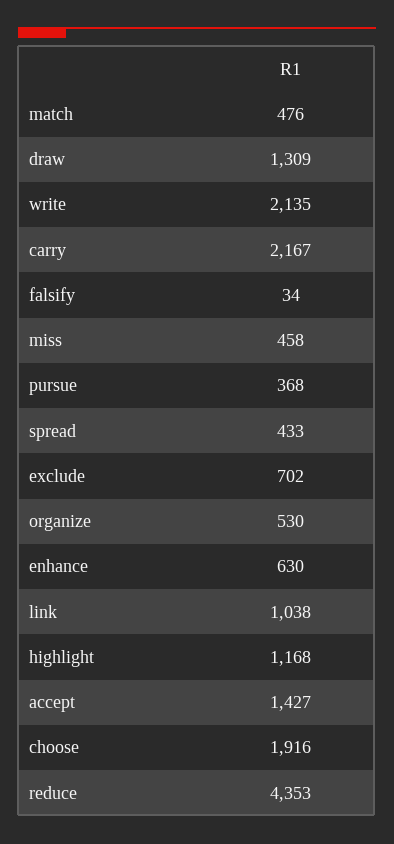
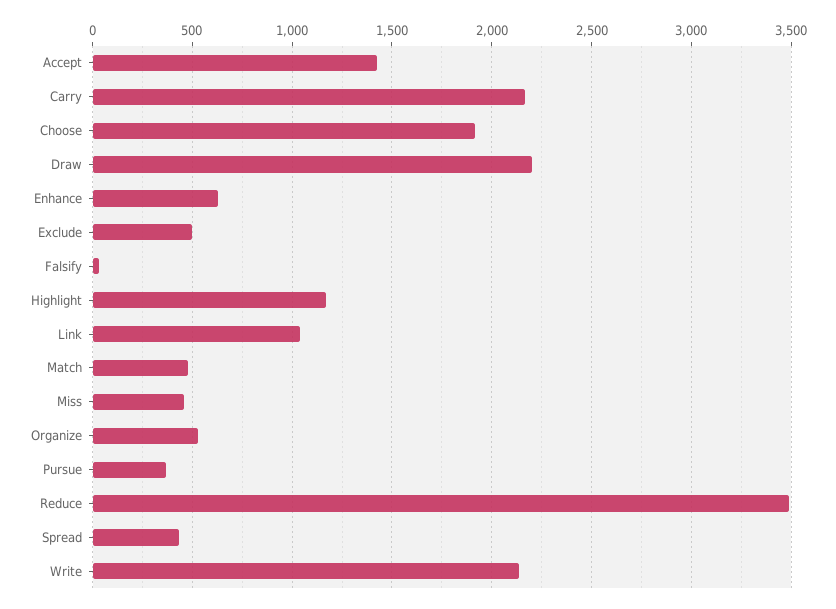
draw: 1309 -> 2200
exclude: 702 -> 500
reduce: 4353 -> 3500

